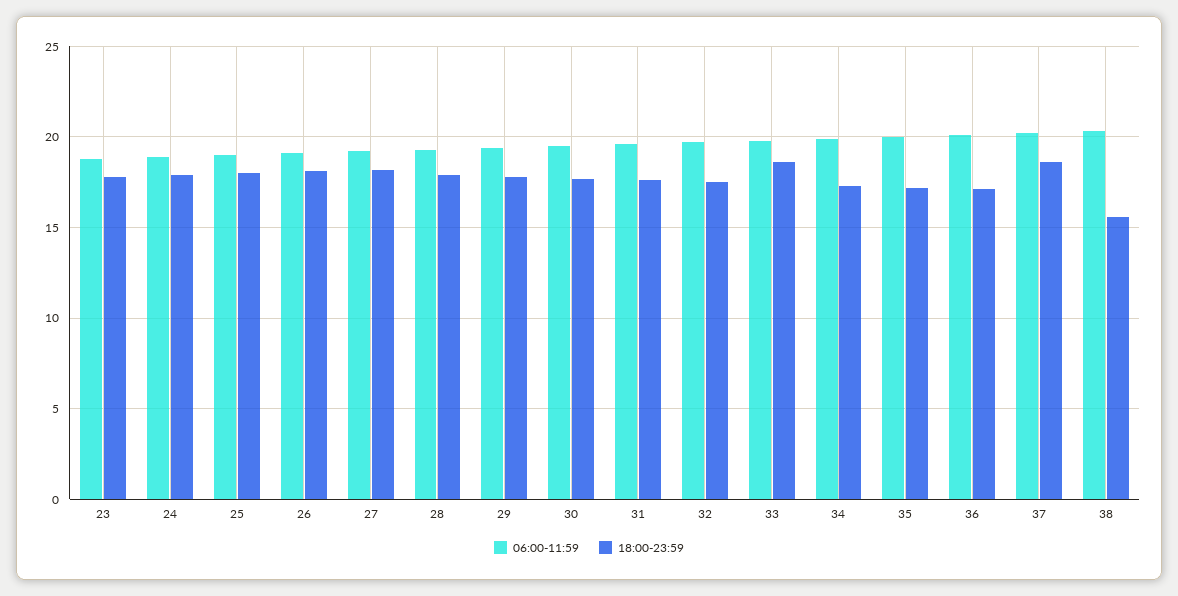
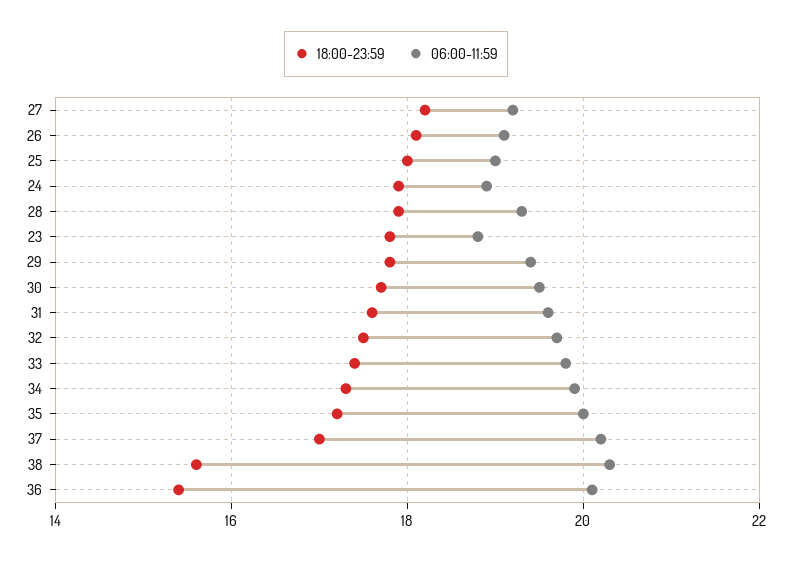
18:00-23:59, 33: 18.5 -> 17.5
18:00-23:59, 36: 17 -> 15.5
18:00-23:59, 37: 18.5 -> 17

